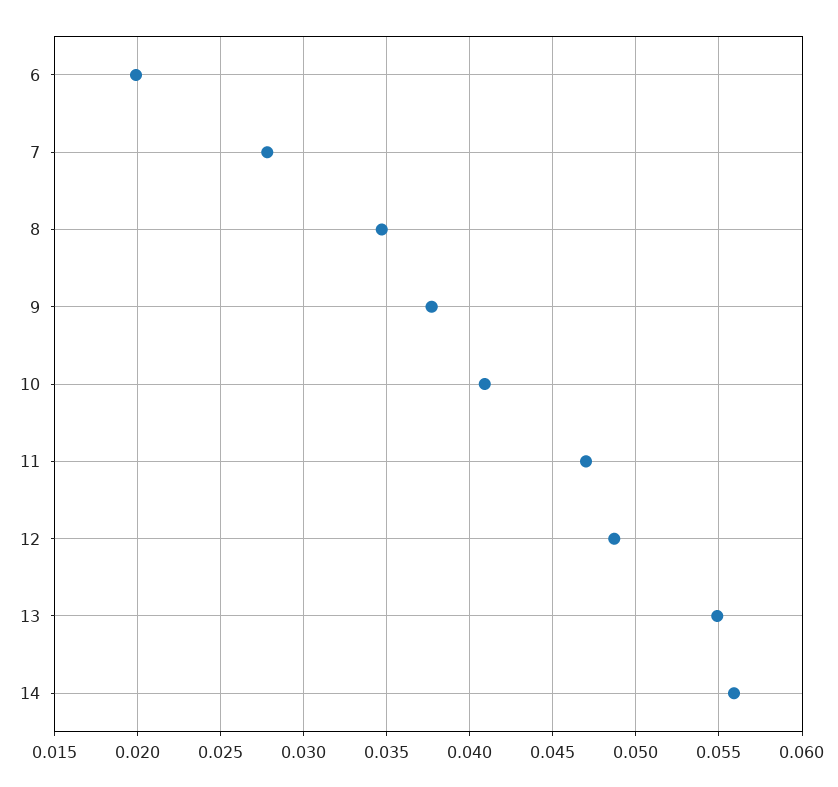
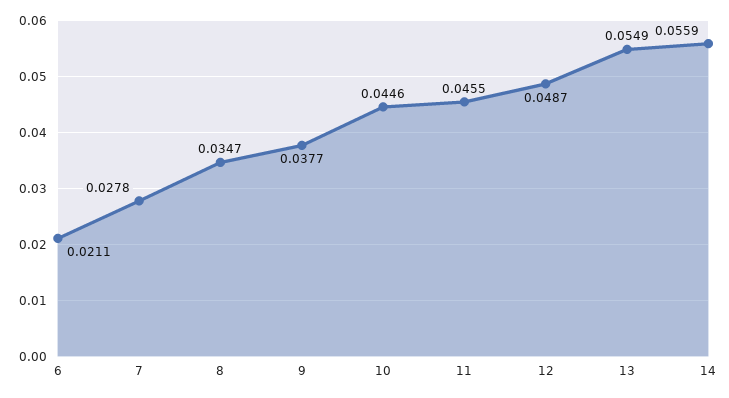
6: 0.02 -> 0.0211
10: 0.041 -> 0.0446
11: 0.047 -> 0.0455

